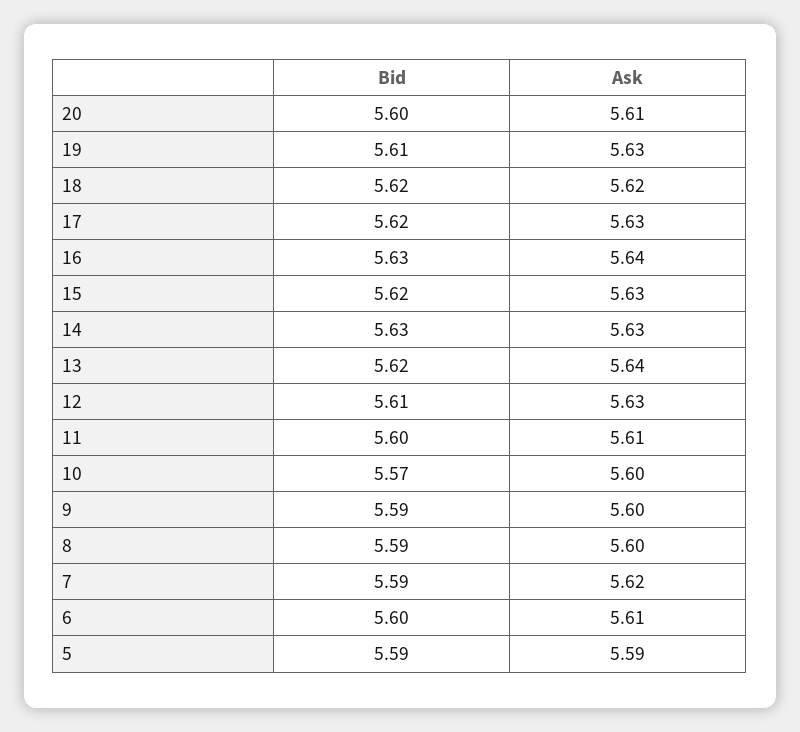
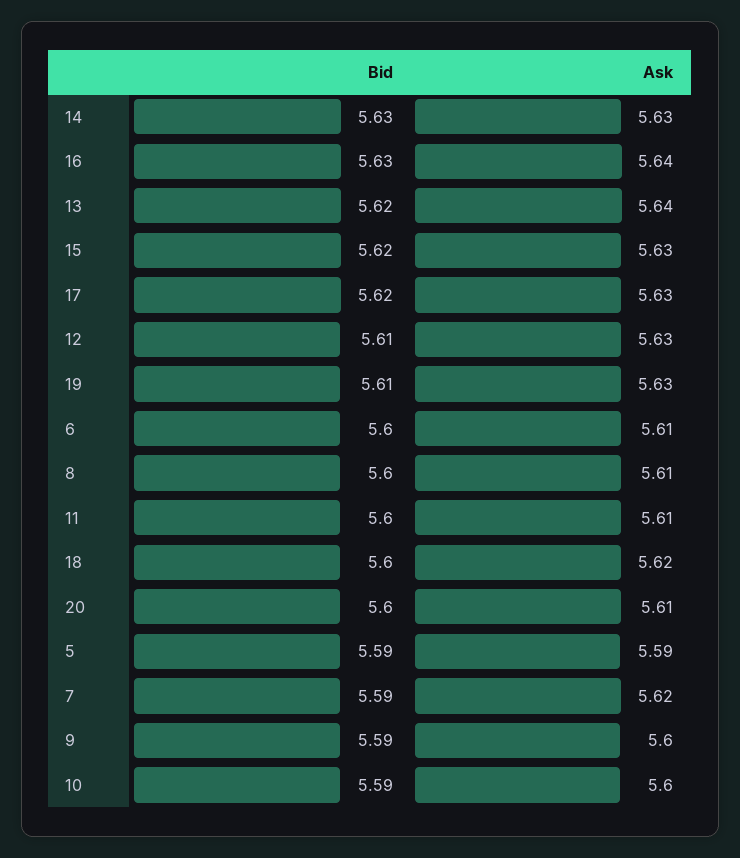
Bid, 18: 5.62 -> 5.6
Bid, 10: 5.57 -> 5.59
Bid, 8: 5.59 -> 5.6
Ask, 8: 5.6 -> 5.61

